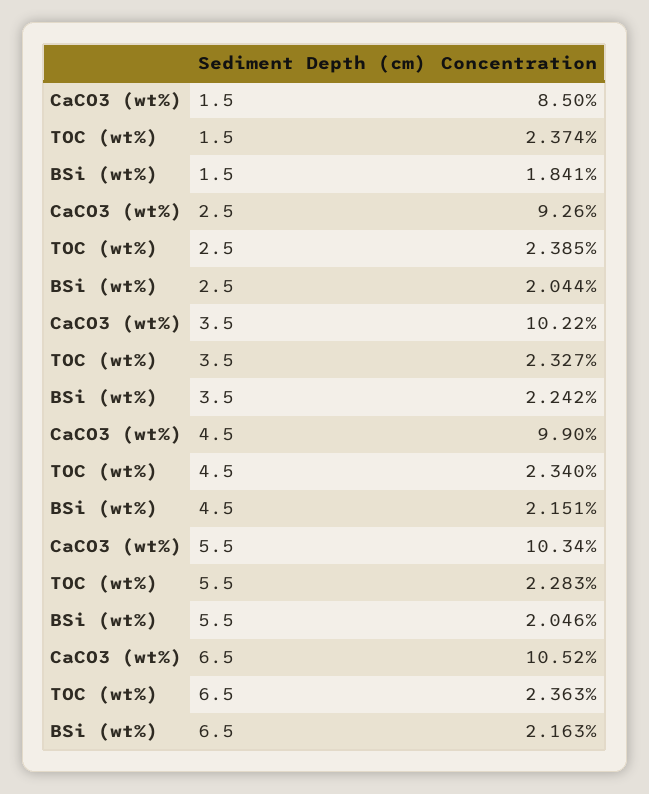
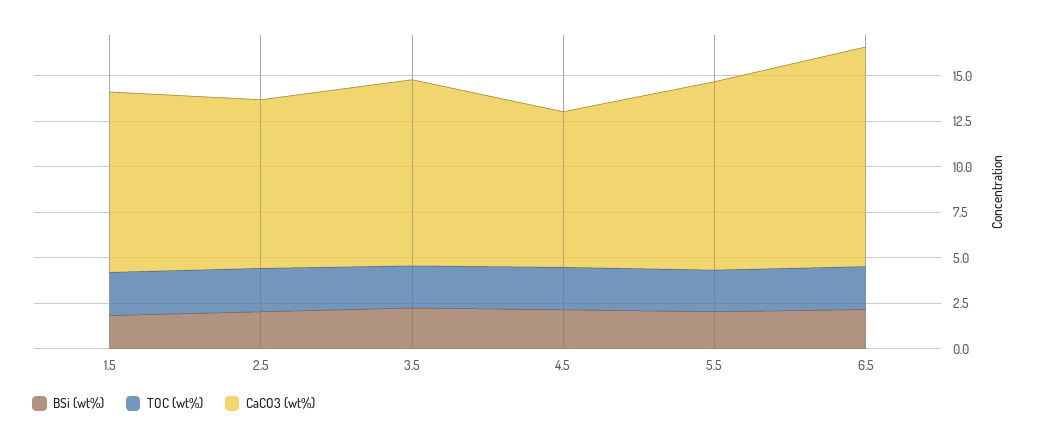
CaCO3 (wt%), 1.5: 8.5 -> 10
CaCO3 (wt%), 4.5: 9.9 -> 8.5
CaCO3 (wt%), 6.5: 10.52 -> 12

